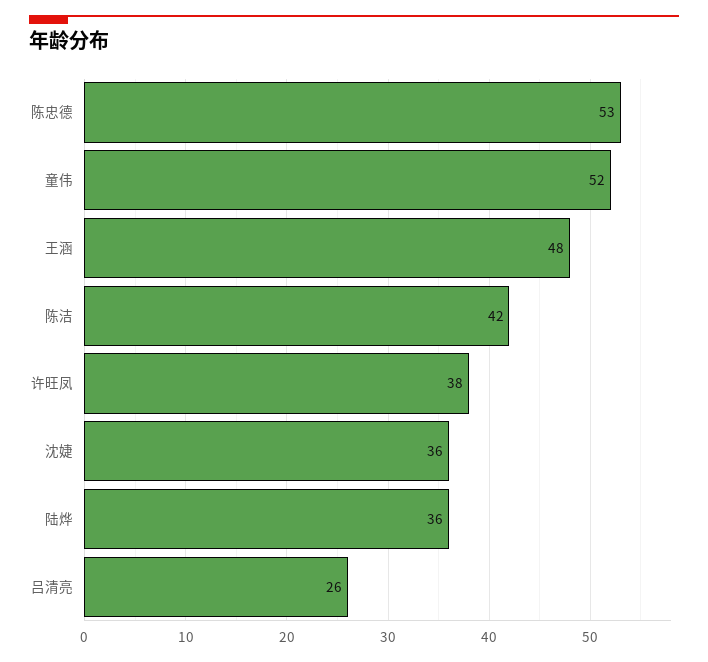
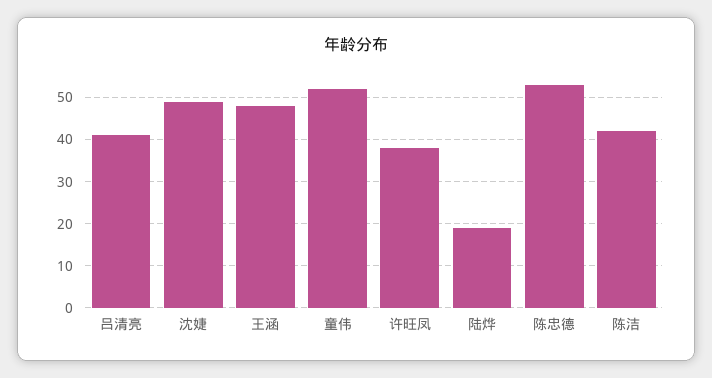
沈婕: 36 -> 50
陆烨: 36 -> 20
吕清亮: 26 -> 40

